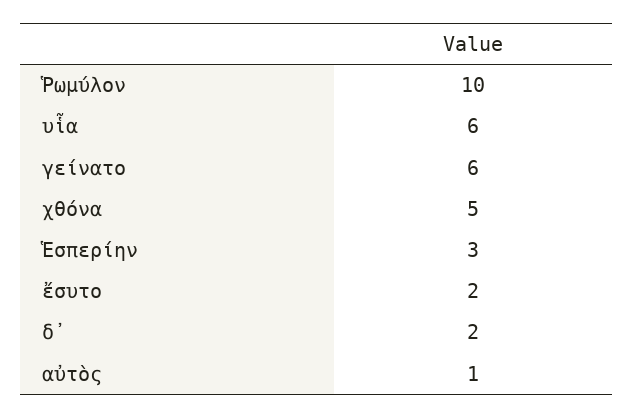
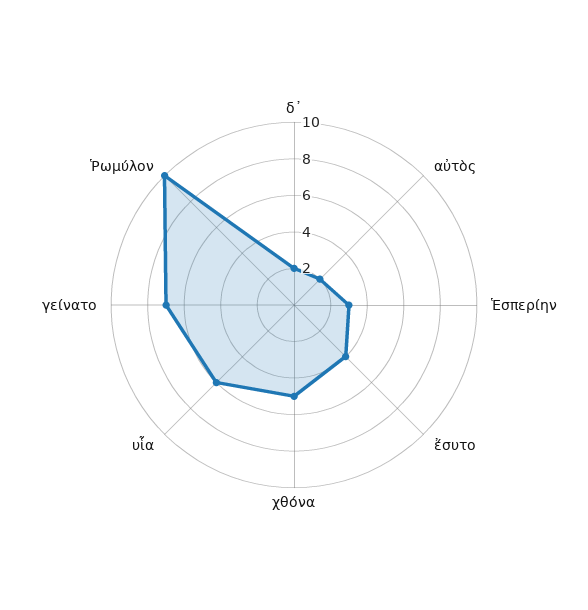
γείνατο: 6 -> 7
ἔσυτο: 2 -> 4
αὐτὸς: 1 -> 2

